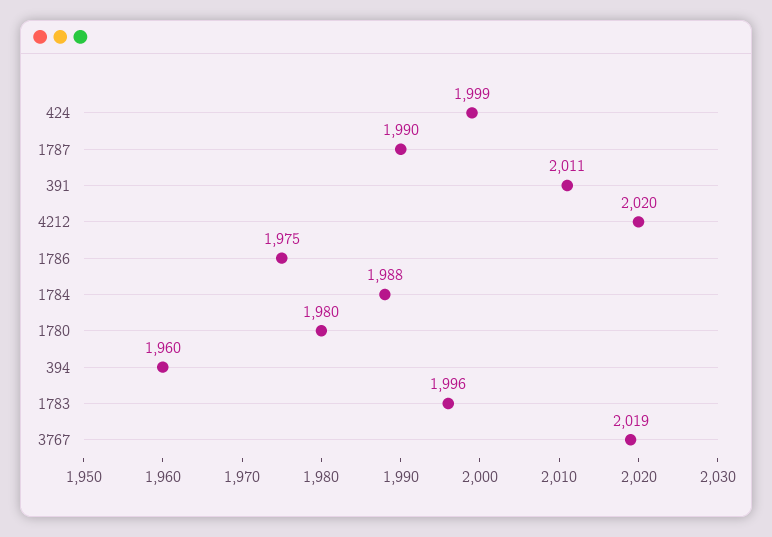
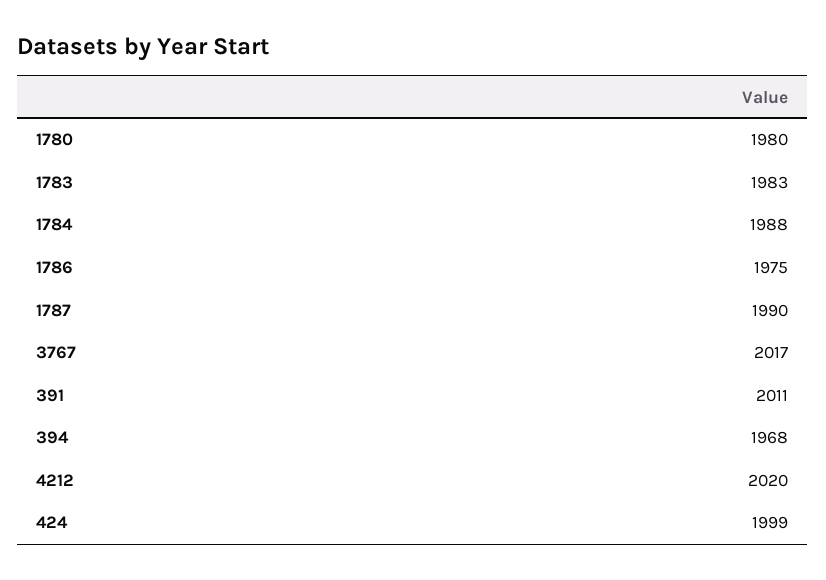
394: 1960 -> 1968
1783: 1996 -> 1983
3767: 2019 -> 2017

